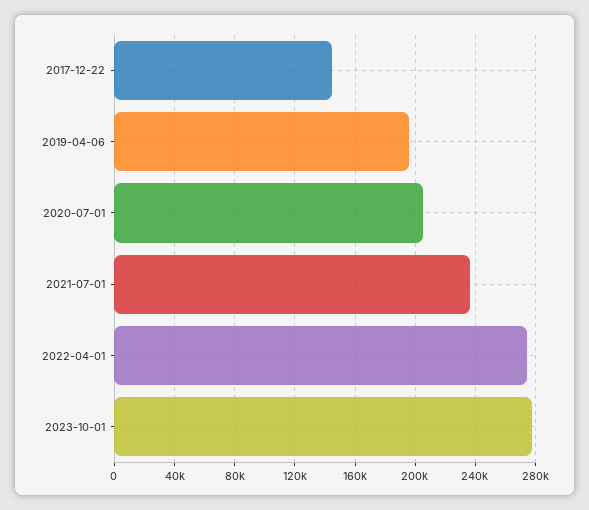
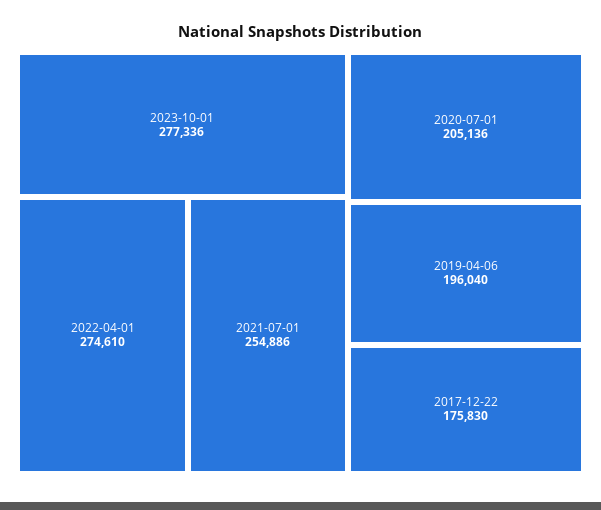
2017-12-22: 145000 -> 175830
2021-07-01: 235000 -> 254886

